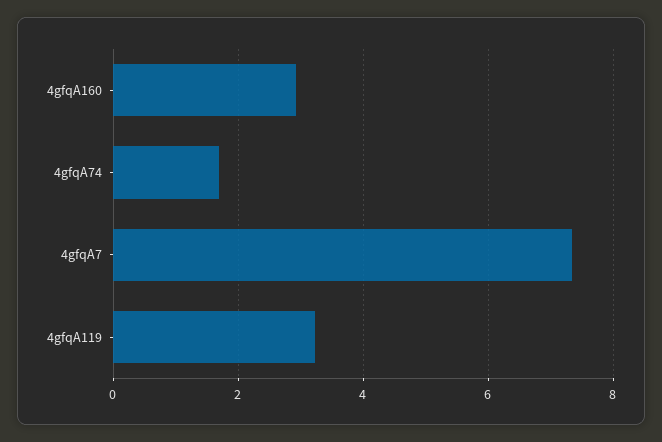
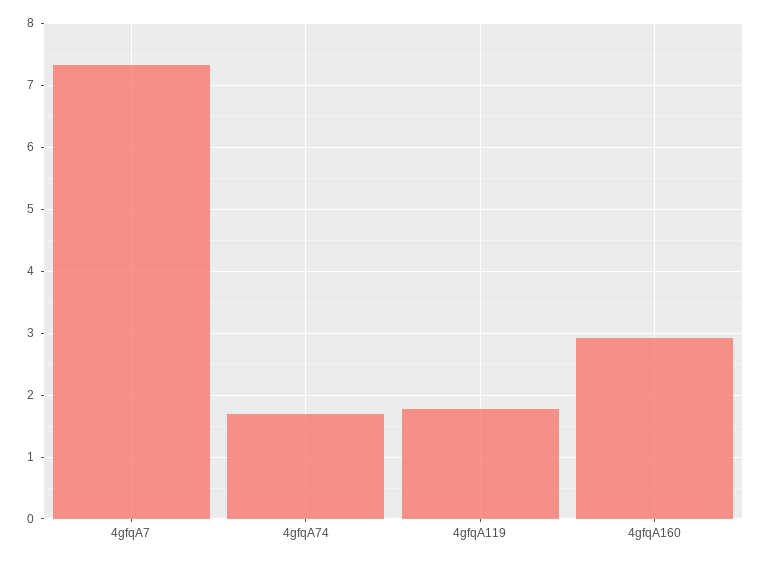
4gfqA119: 3.2 -> 1.8

